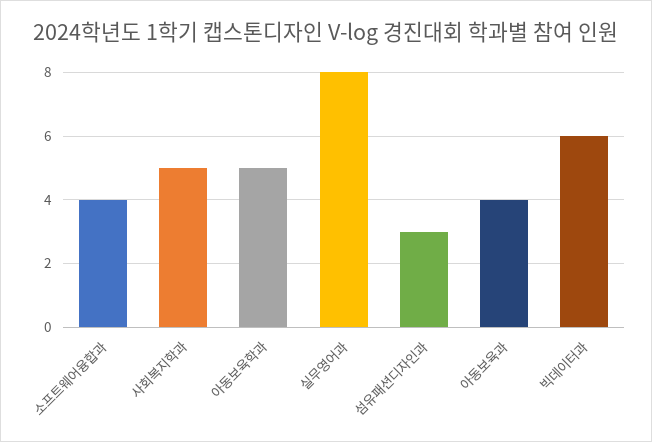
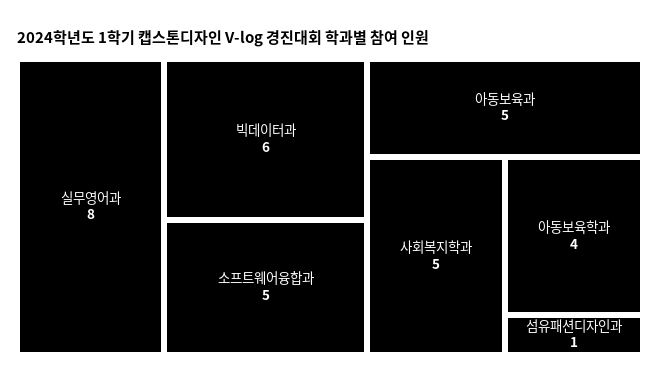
소프트웨어융합과: 4 -> 5
아동보육학과: 5 -> 4
섬유패션디자인과: 3 -> 1
아동보육과: 4 -> 5

